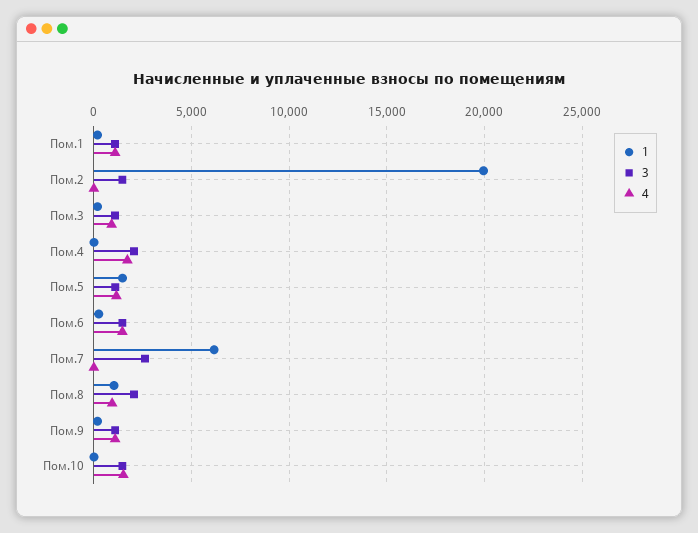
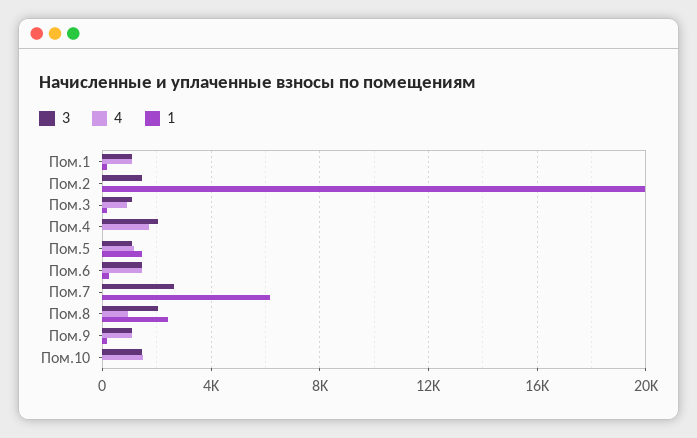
1, Пом.8: 1000 -> 2500

